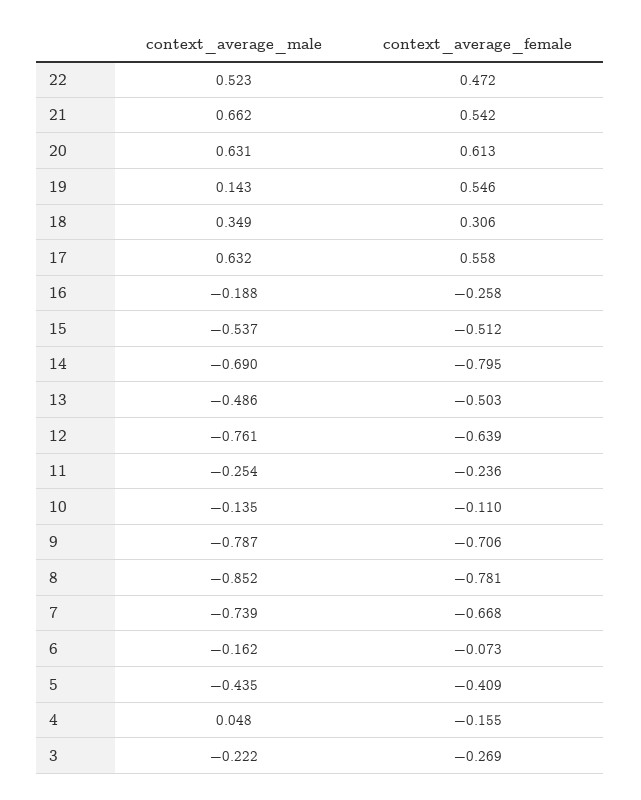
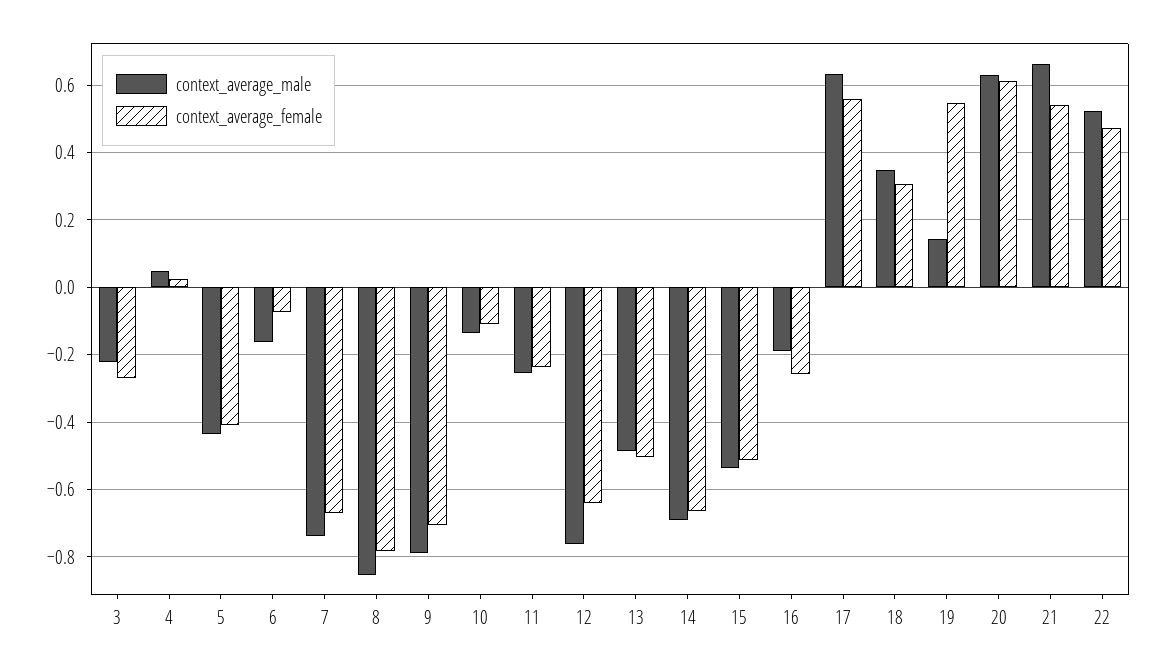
context_average_female, 14: -0.795 -> -0.66
context_average_female, 4: -0.155 -> 0.02

